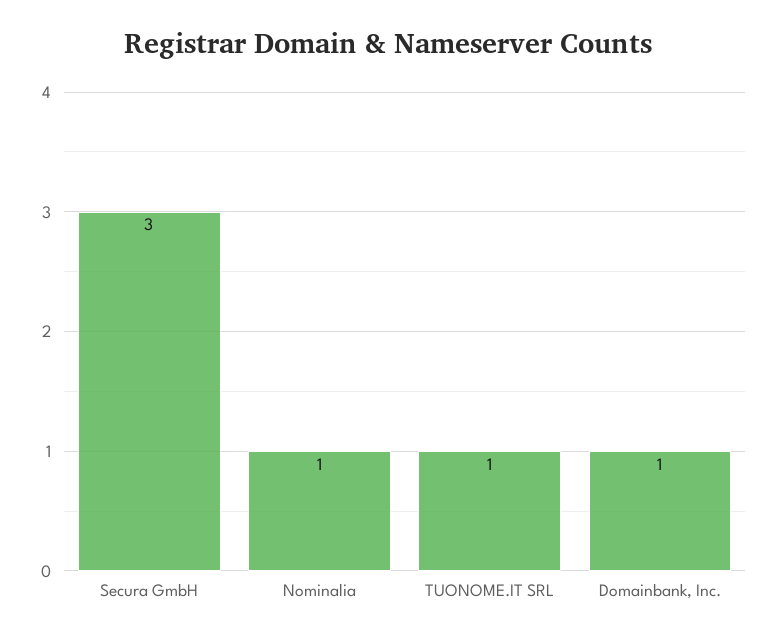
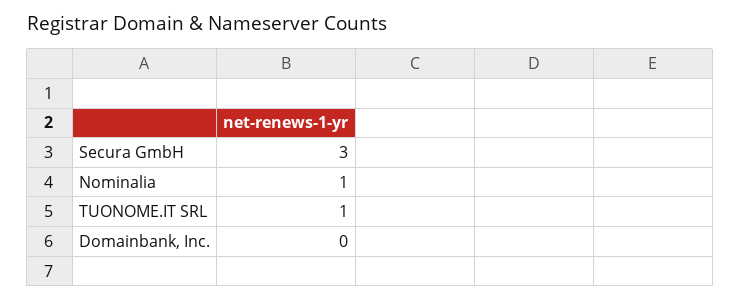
Domainbank, Inc.: 1 -> 0

